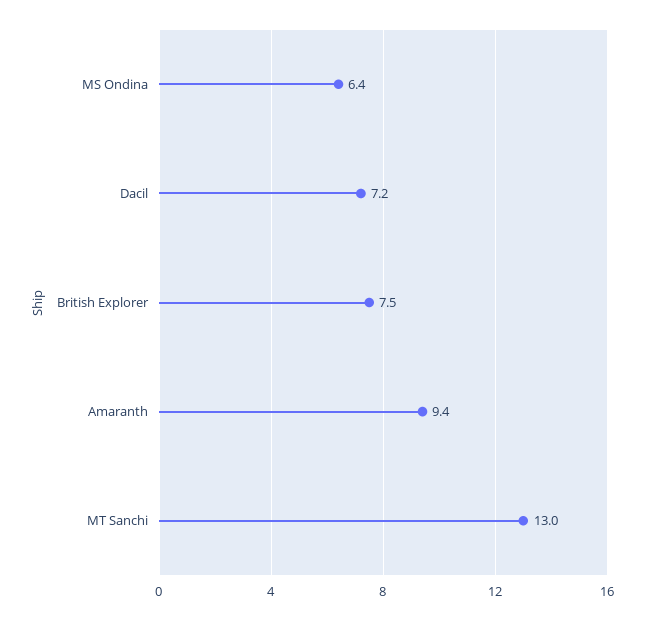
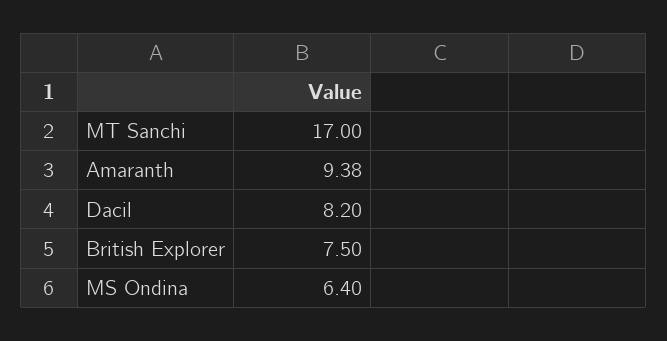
Dacil: 7.2 -> 8.2
MT Sanchi: 13 -> 17

